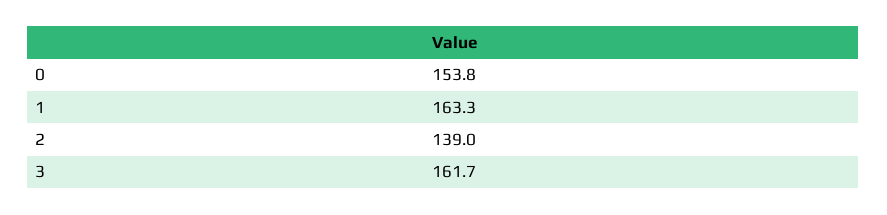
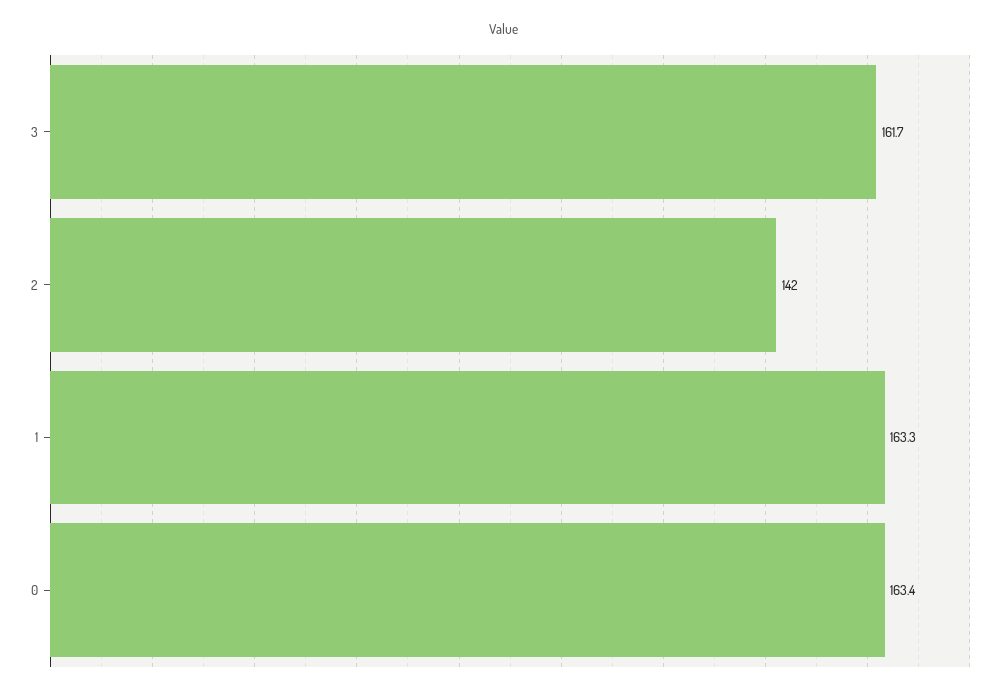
0: 153.8 -> 163.4
2: 139 -> 142

